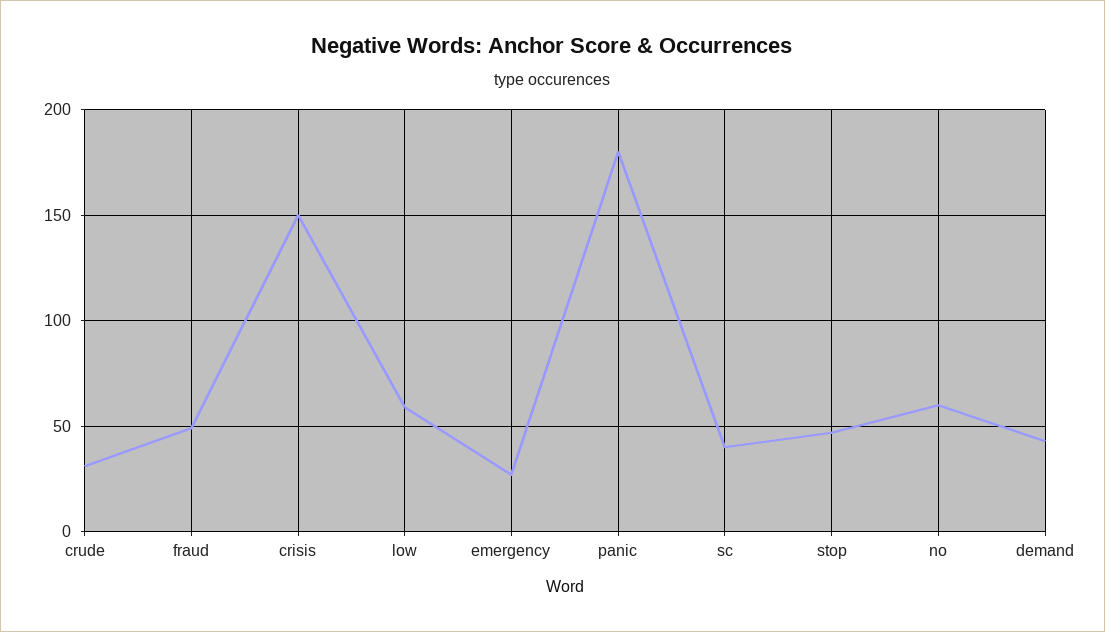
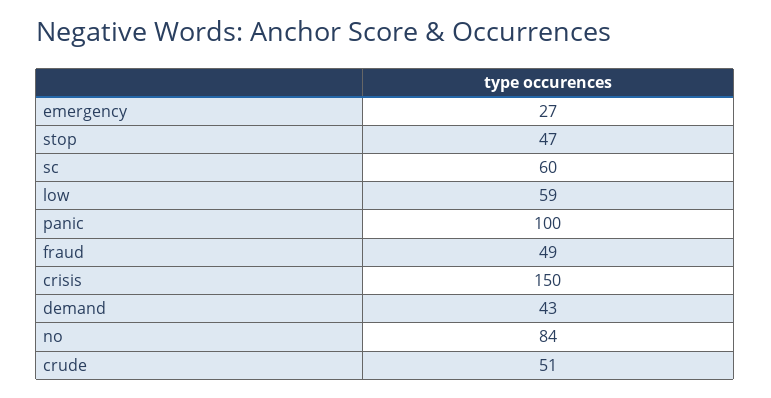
crude: 30 -> 51
panic: 180 -> 100
sc: 40 -> 60
no: 60 -> 84

